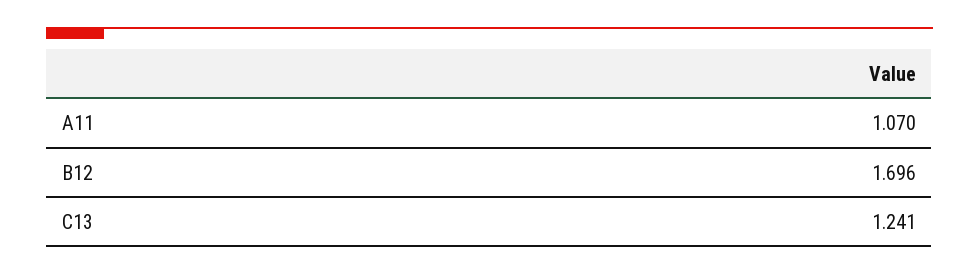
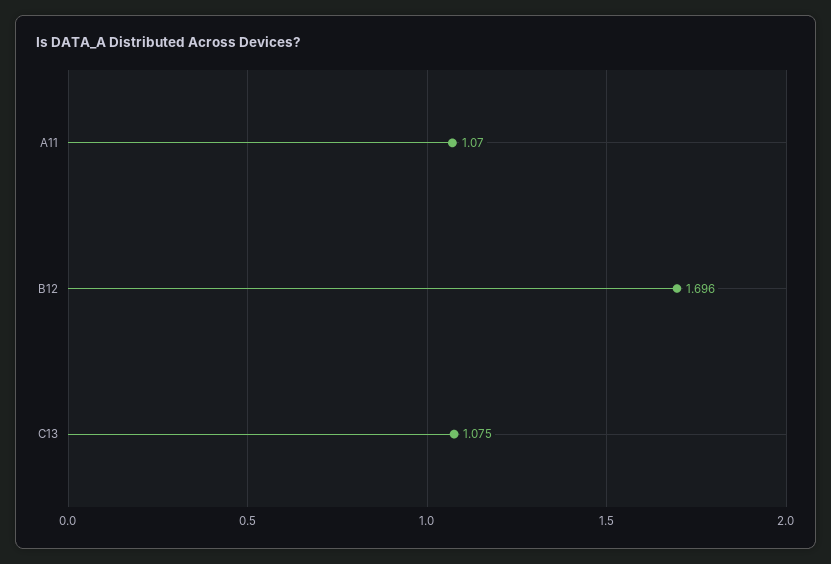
C13: 1.241 -> 1.075

